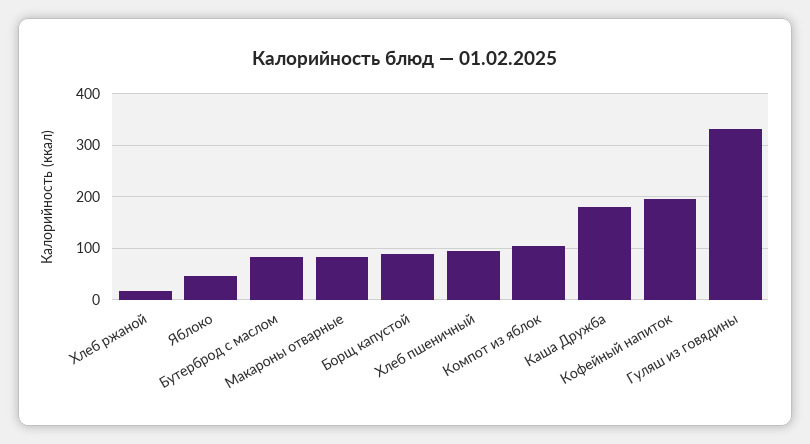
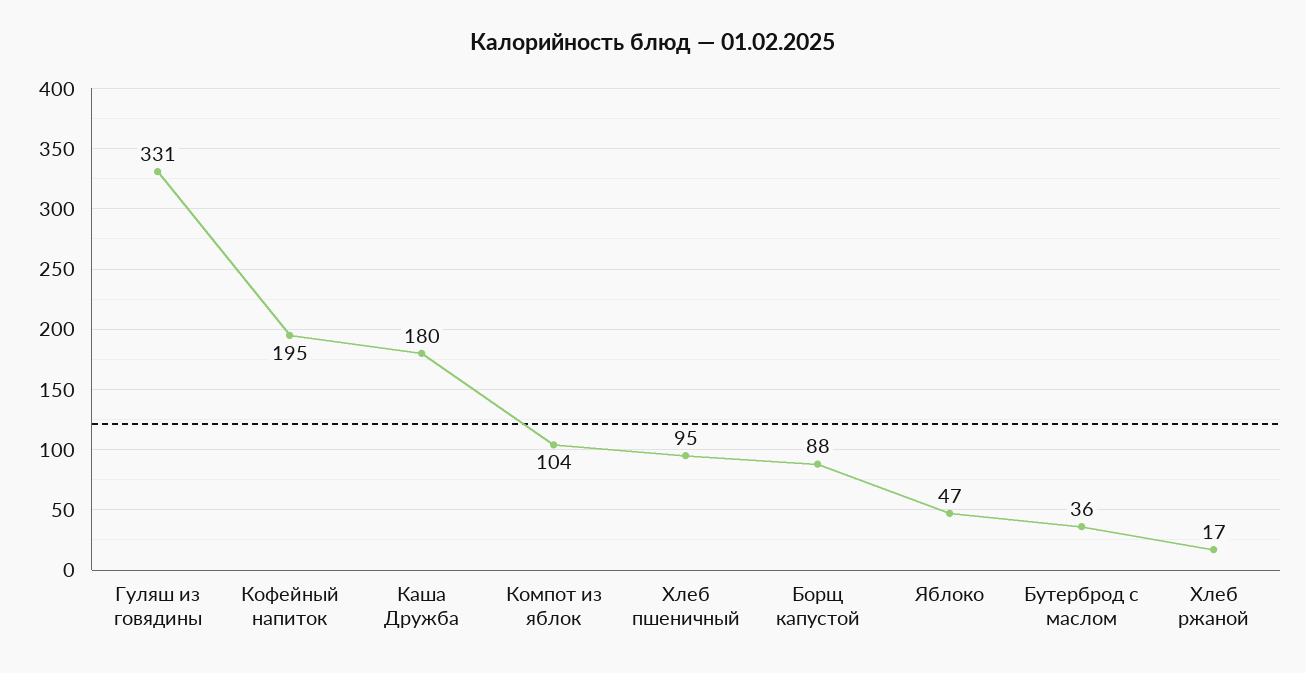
Бутерброд с маслом: 80 -> 36
Макароны отварные: 80 -> none

